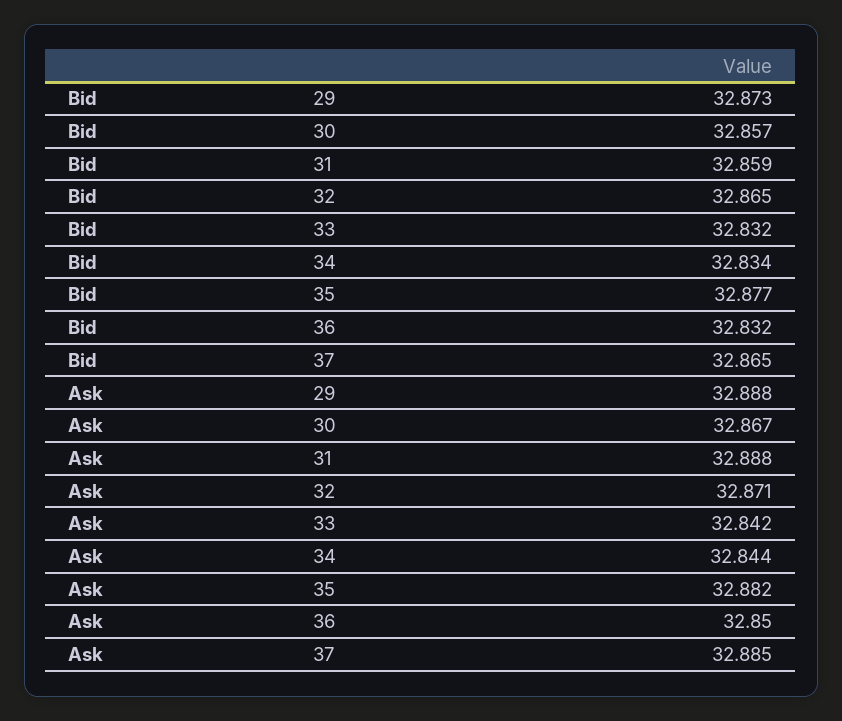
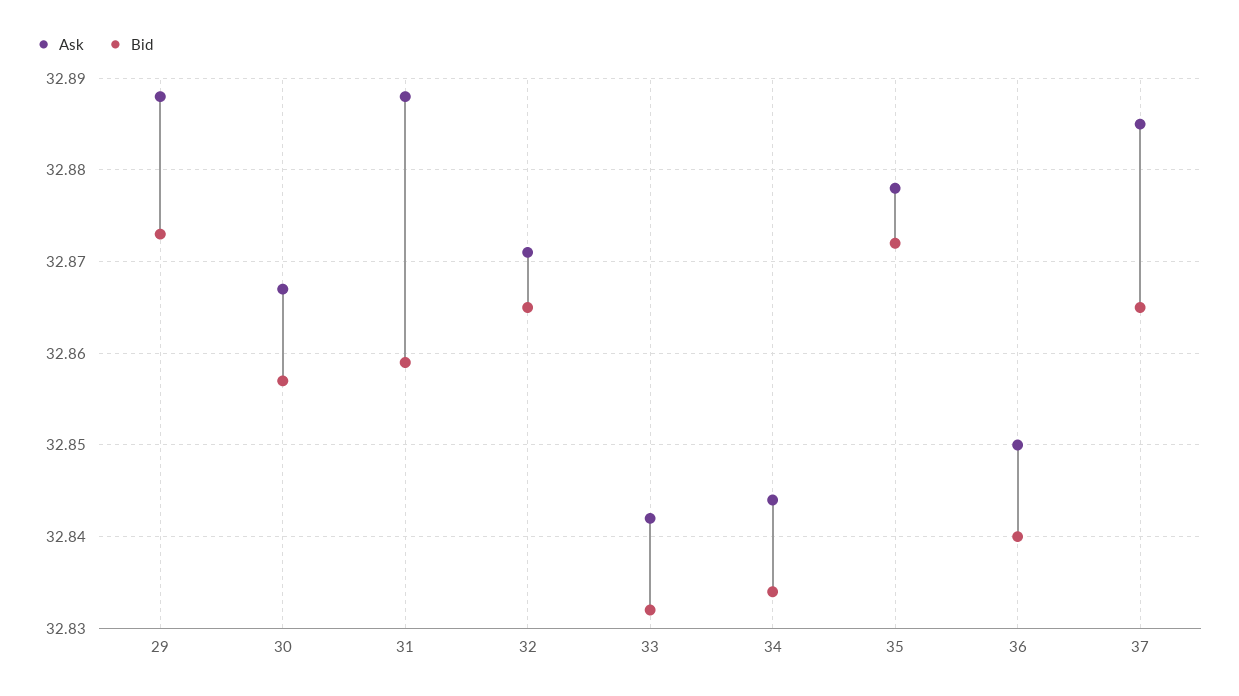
Bid, 35: 32.877 -> 32.872
Bid, 36: 32.832 -> 32.84
Ask, 35: 32.882 -> 32.878

